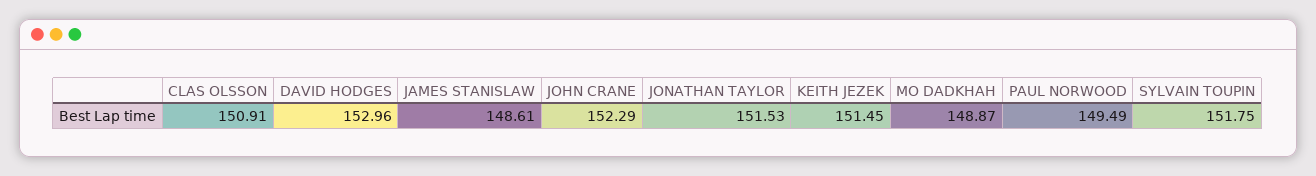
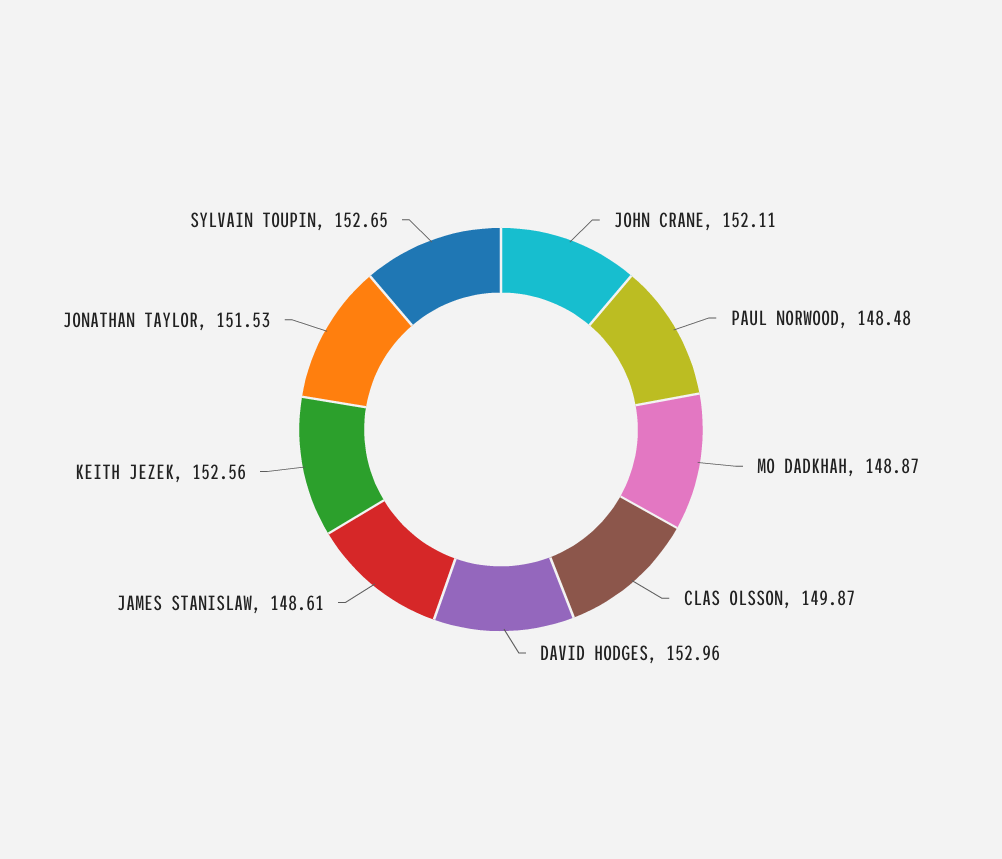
CLAS OLSSON: 150.91 -> 149.87
JOHN CRANE: 152.29 -> 152.11
KEITH JEZEK: 151.45 -> 152.56
PAUL NORWOOD: 149.49 -> 148.48
SYLVAIN TOUPIN: 151.75 -> 152.65

